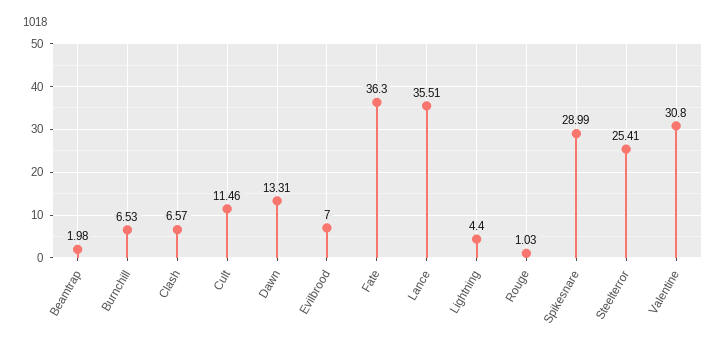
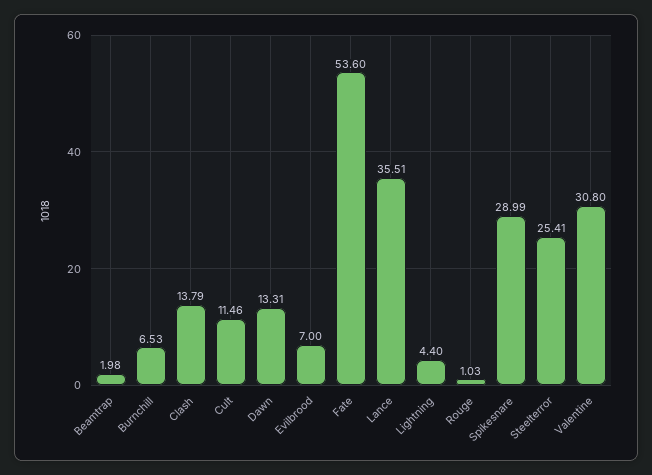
Clash: 6.57 -> 13.79
Fate: 36.3 -> 53.6

